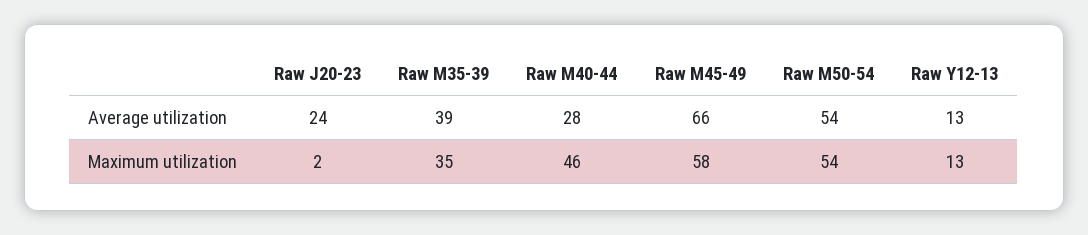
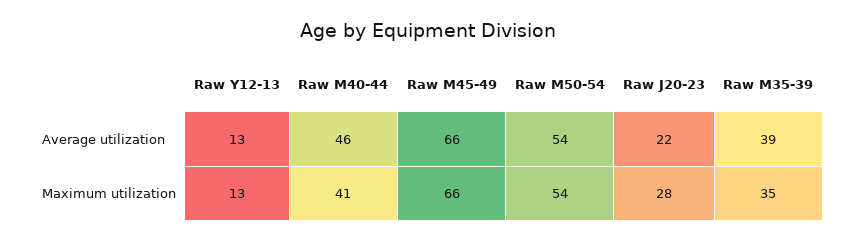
Raw J20-23, Average utilization: 24 -> 22
Raw M40-44, Average utilization: 28 -> 46
Raw J20-23, Maximum utilization: 2 -> 28
Raw M40-44, Maximum utilization: 46 -> 41
Raw M45-49, Maximum utilization: 58 -> 66

